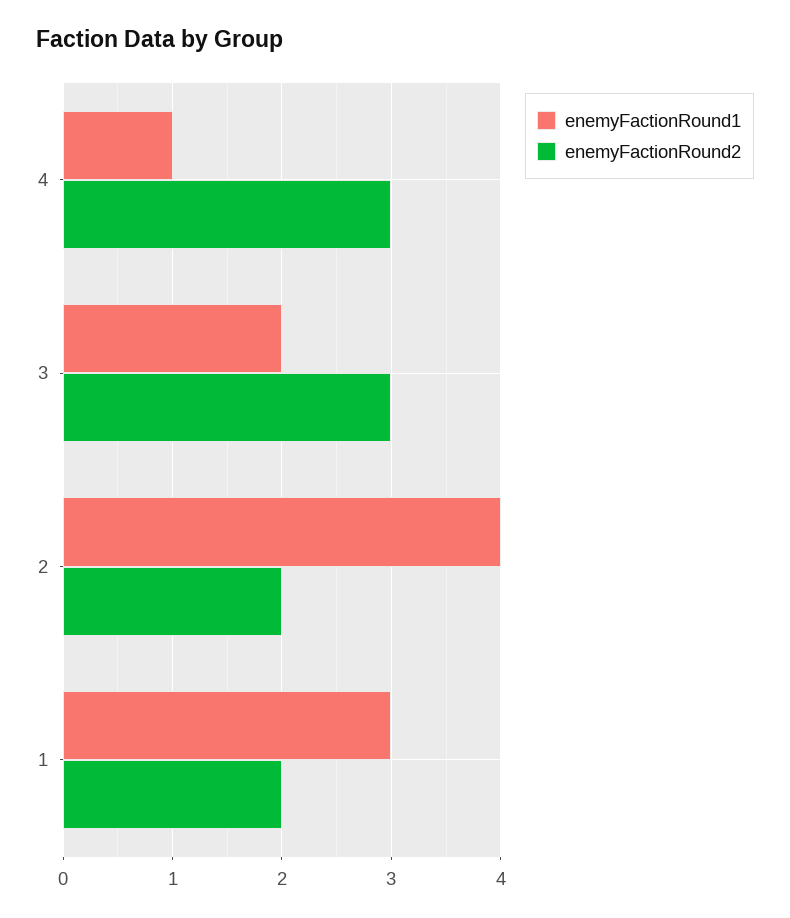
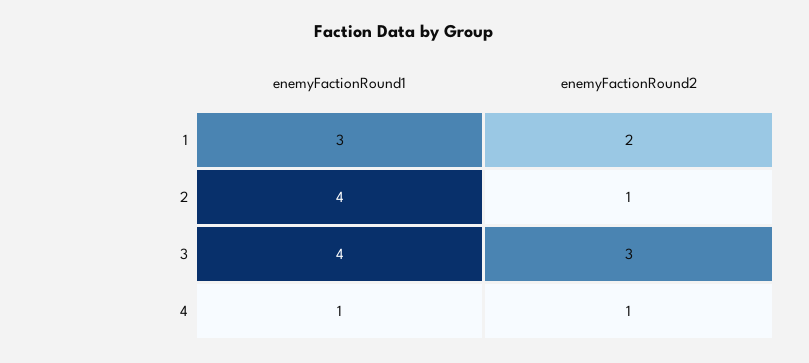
enemyFactionRound2, 4: 3 -> 1
enemyFactionRound1, 3: 2 -> 4
enemyFactionRound2, 2: 2 -> 1

